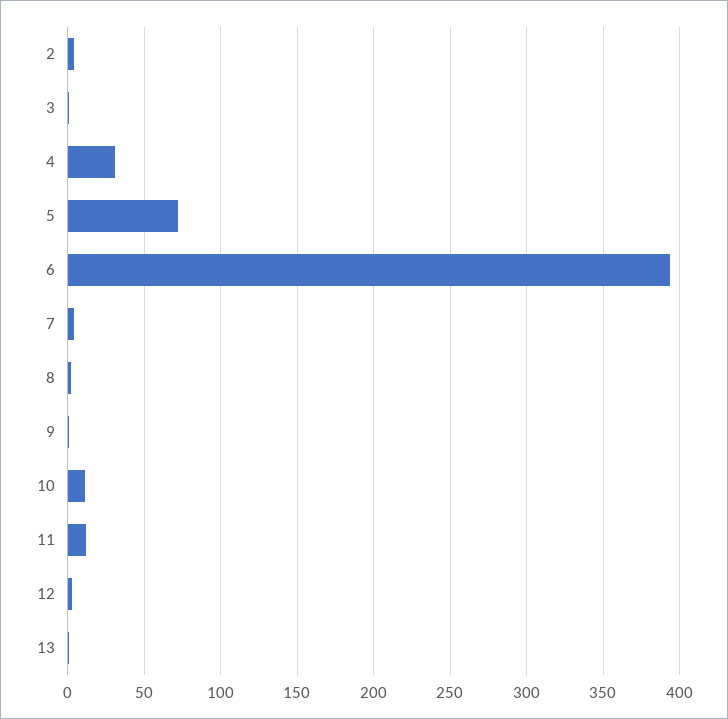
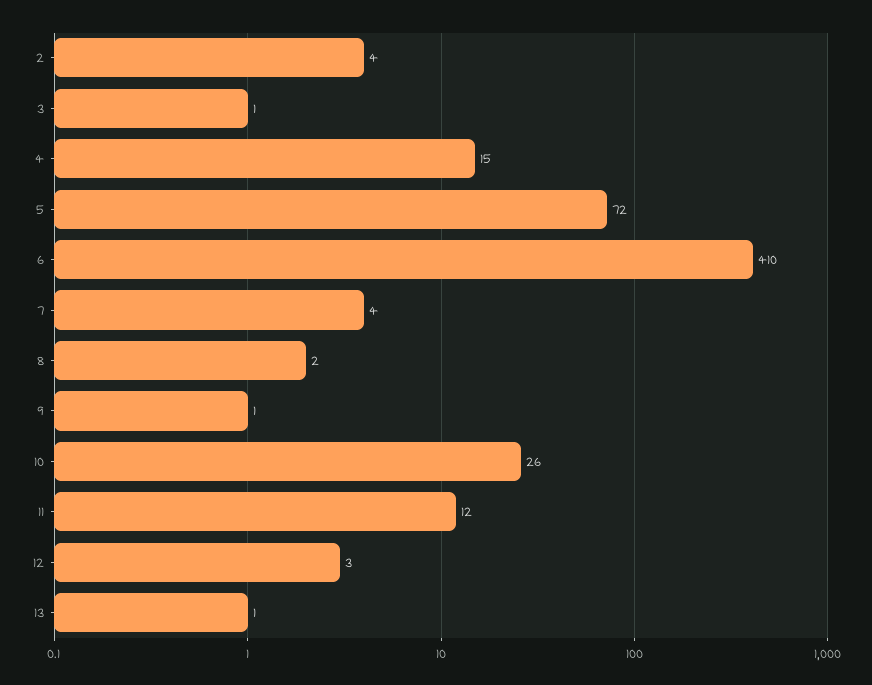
4: 30 -> 15
6: 395 -> 410
10: 10 -> 26

